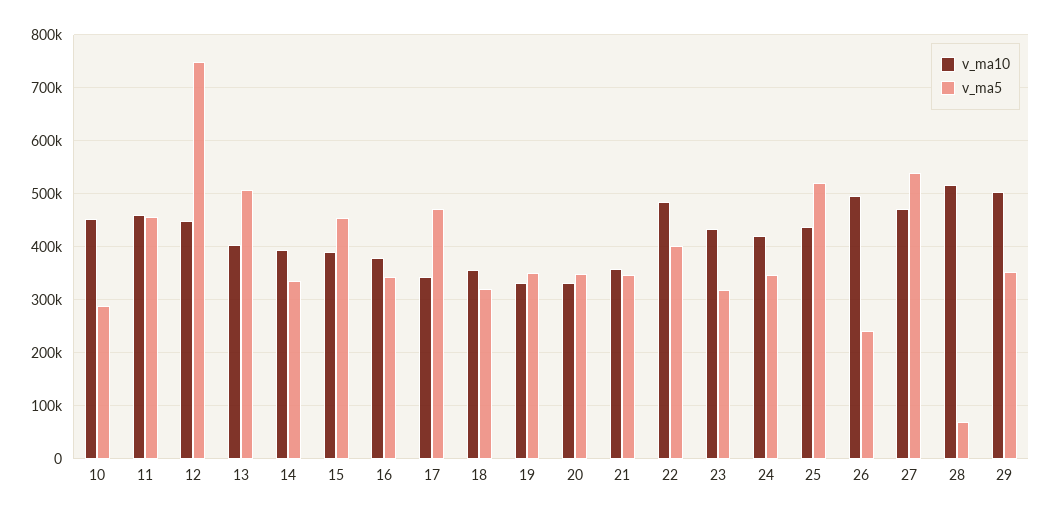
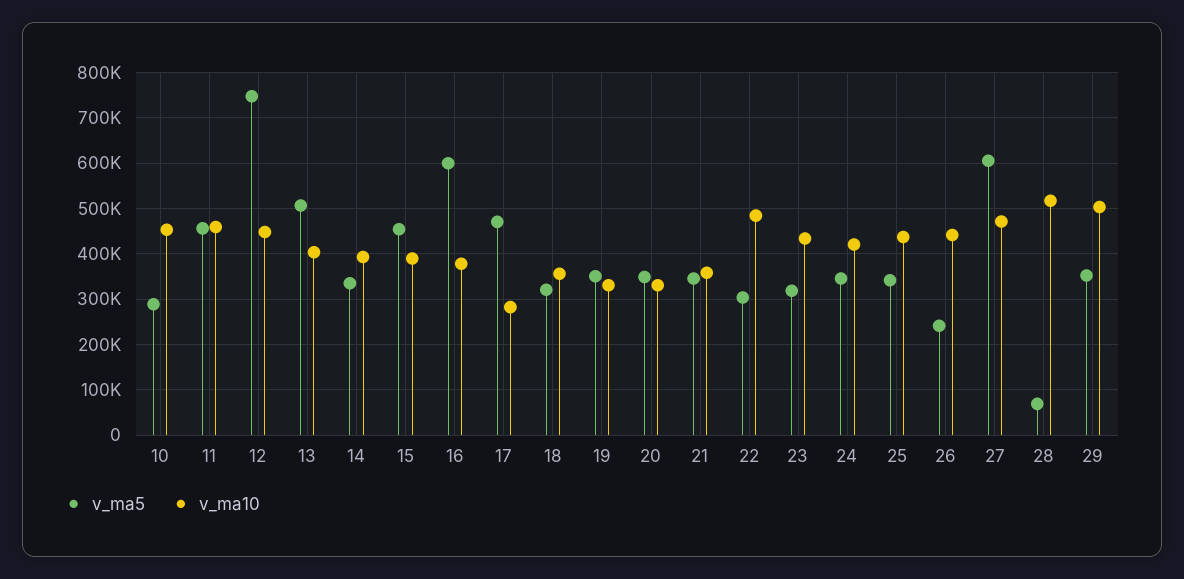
v_ma5, 16: 340000 -> 600000
v_ma10, 17: 340000 -> 280000
v_ma5, 22: 400000 -> 300000
v_ma5, 25: 520000 -> 340000
v_ma10, 26: 500000 -> 440000
v_ma5, 27: 540000 -> 600000

